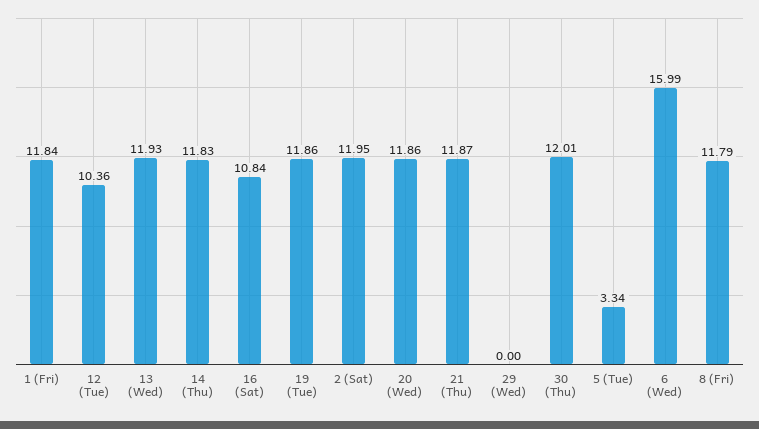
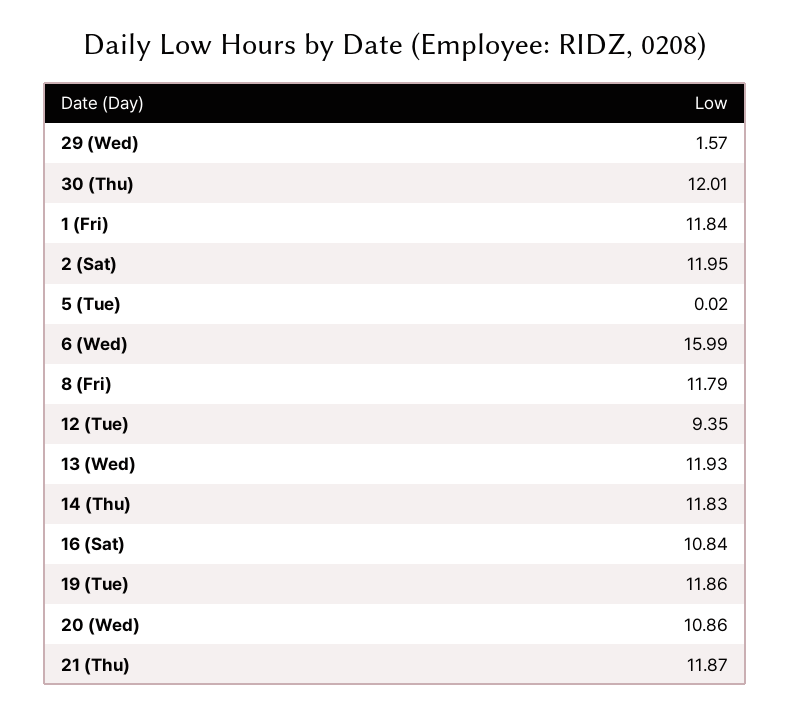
12 (Tue): 10.36 -> 9.35
20 (Wed): 11.86 -> 10.86
29 (Wed): 0 -> 1.57
5 (Tue): 3.34 -> 0.02

